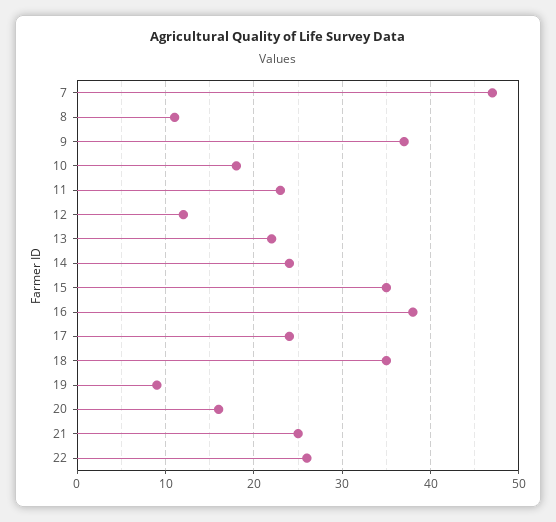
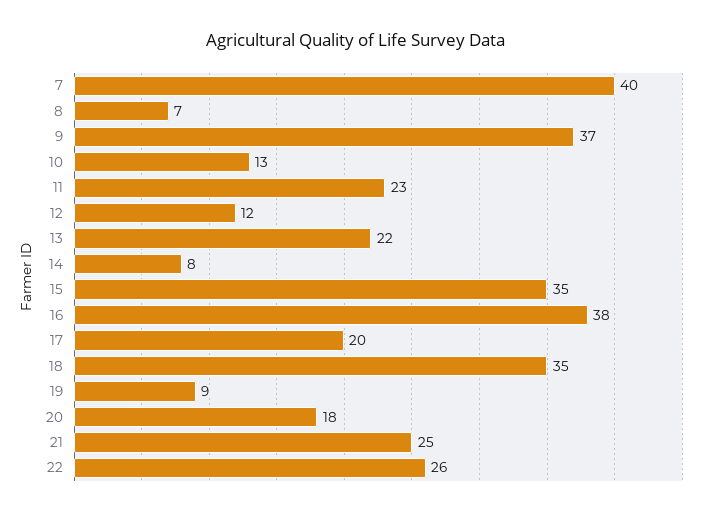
7: 47 -> 40
8: 11 -> 7
10: 18 -> 13
14: 24 -> 8
17: 24 -> 20
20: 16 -> 18

